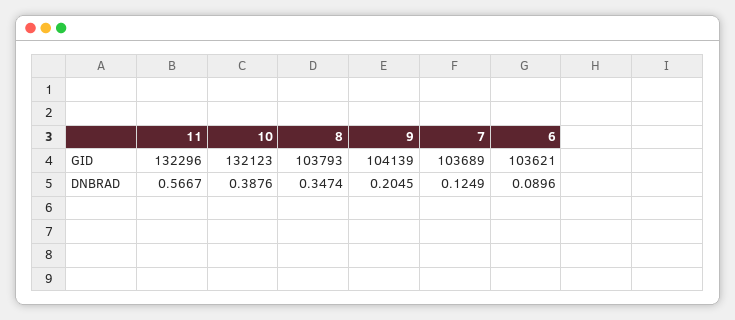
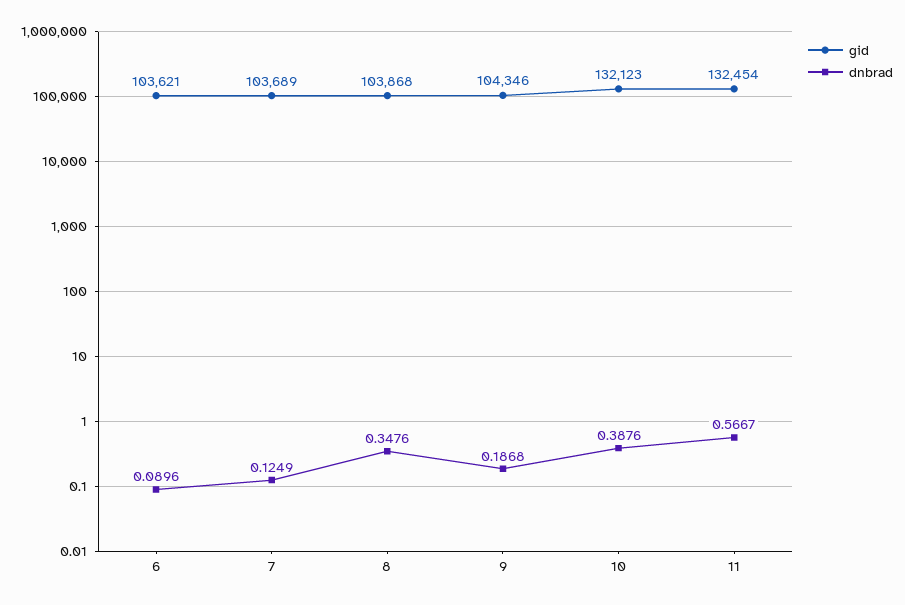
GID, 11: 132296 -> 132454
GID, 8: 103793 -> 103868
GID, 9: 104139 -> 104346
DNBRAD, 8: 0.3474 -> 0.3476
DNBRAD, 9: 0.2045 -> 0.1868

